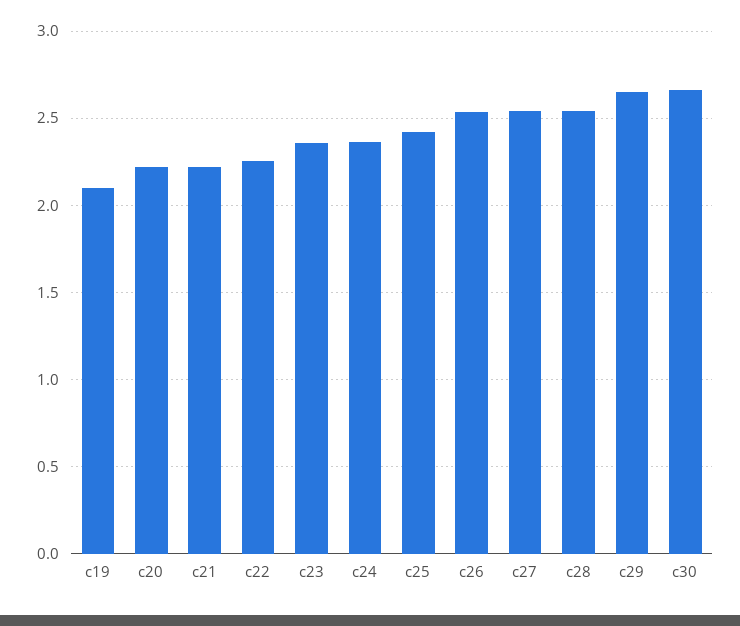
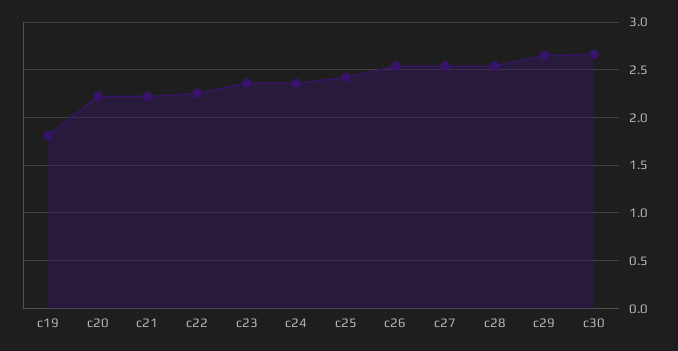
c19: 2.1 -> 1.8

